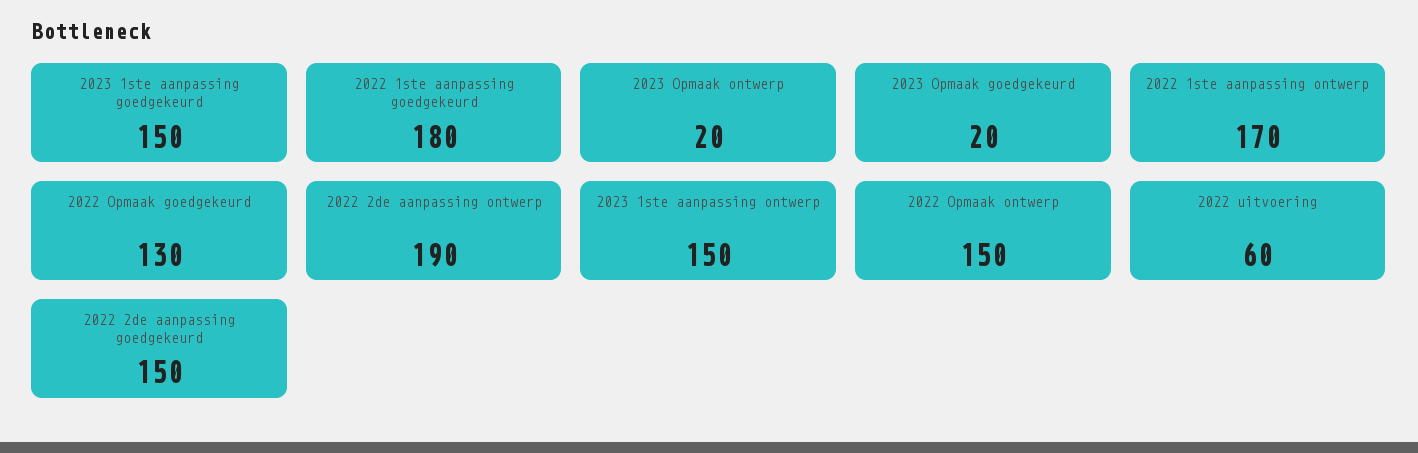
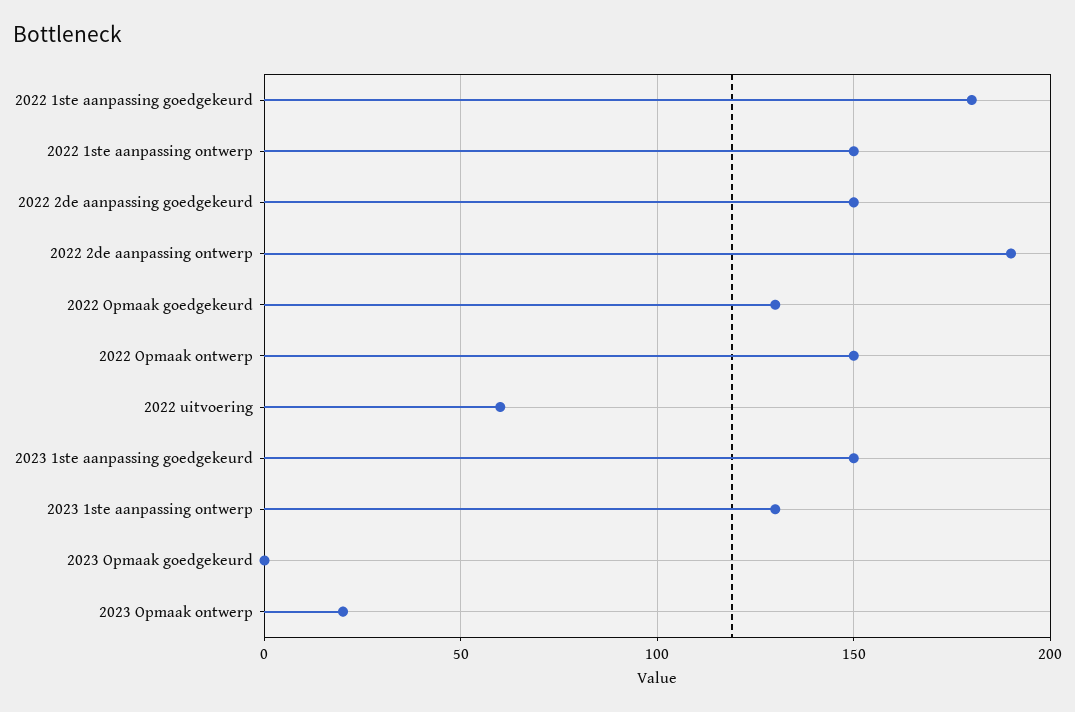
2023 Opmaak goedgekeurd: 20 -> 0
2022 1ste aanpassing ontwerp: 170 -> 150
2023 1ste aanpassing ontwerp: 150 -> 130

